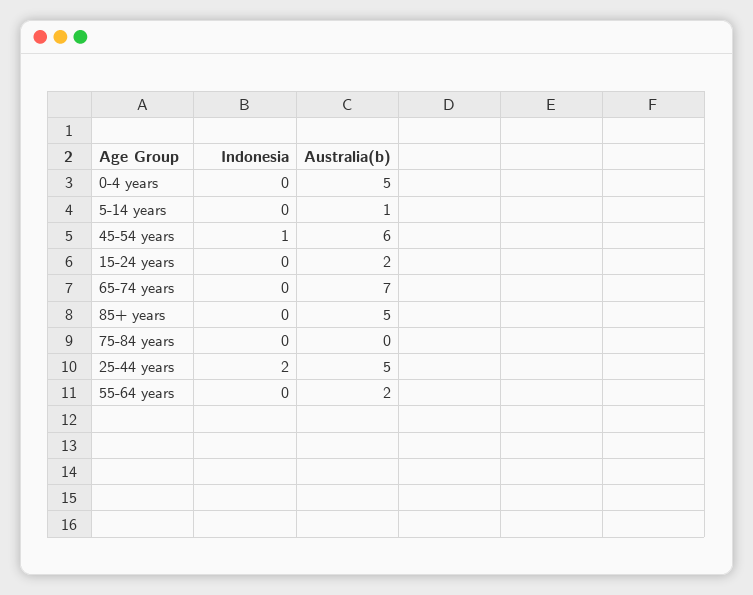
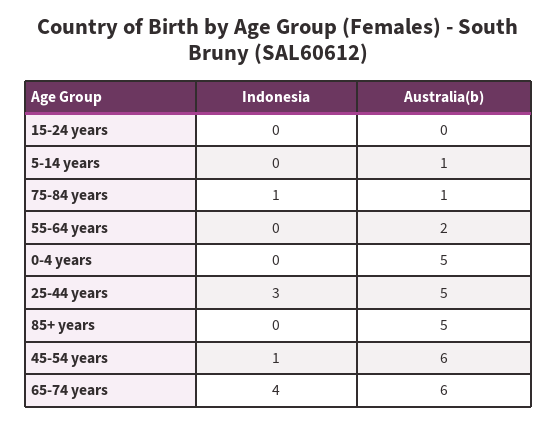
Australia(b), 15-24 years: 2 -> 0
Indonesia, 65-74 years: 0 -> 4
Australia(b), 65-74 years: 7 -> 6
Indonesia, 75-84 years: 0 -> 1
Australia(b), 75-84 years: 0 -> 1
Indonesia, 25-44 years: 2 -> 3

